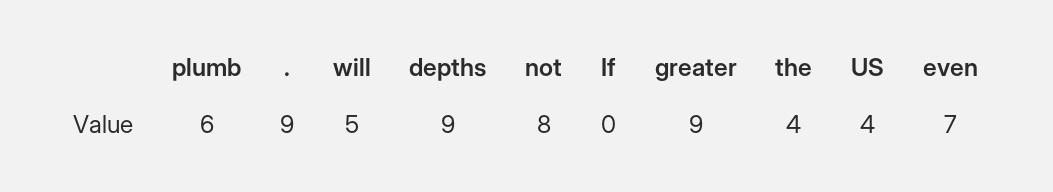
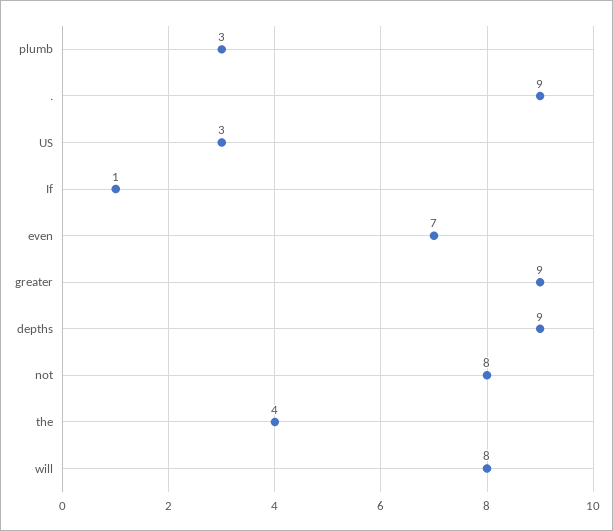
plumb: 6 -> 3
will: 5 -> 8
If: 0 -> 1
US: 4 -> 3

